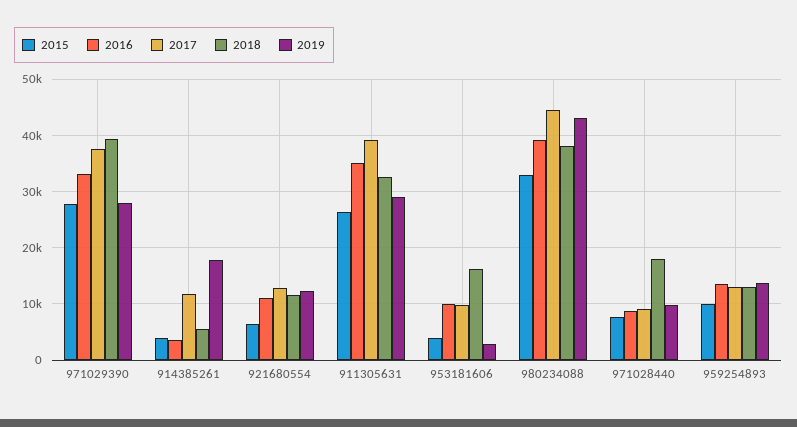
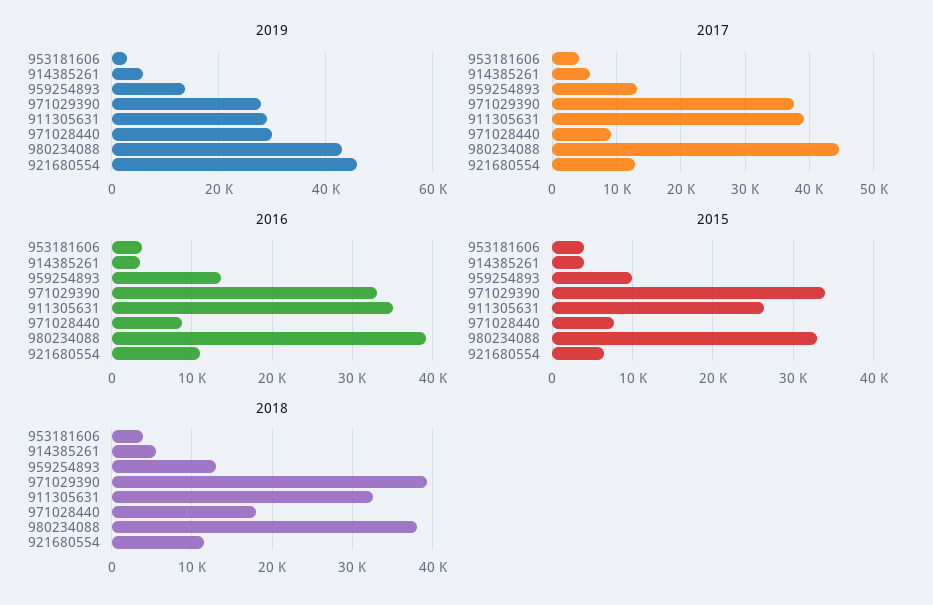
2015, 971029390: 28000 -> 34000
2017, 914385261: 12000 -> 6000
2019, 914385261: 18000 -> 6000
2019, 921680554: 12000 -> 46000
2016, 953181606: 10000 -> 4000
2017, 953181606: 10000 -> 4000
2018, 953181606: 16000 -> 4000
2019, 971028440: 10000 -> 30000

